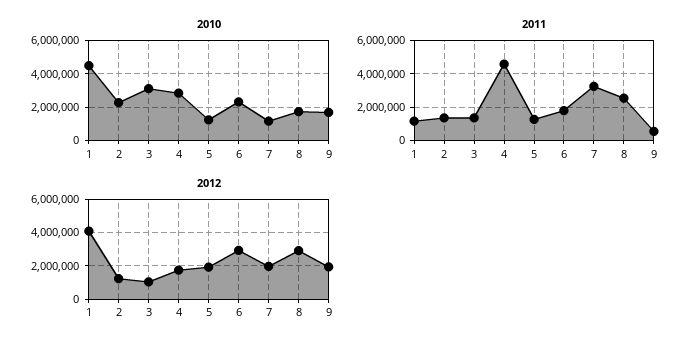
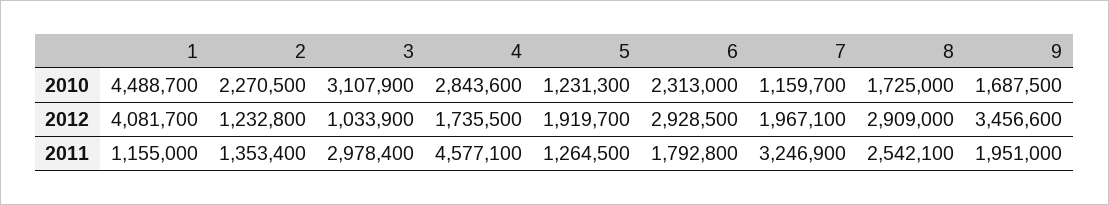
2011, 3: 1500000 -> 2978400
2011, 9: 500000 -> 1951000
2012, 9: 2000000 -> 3456600

